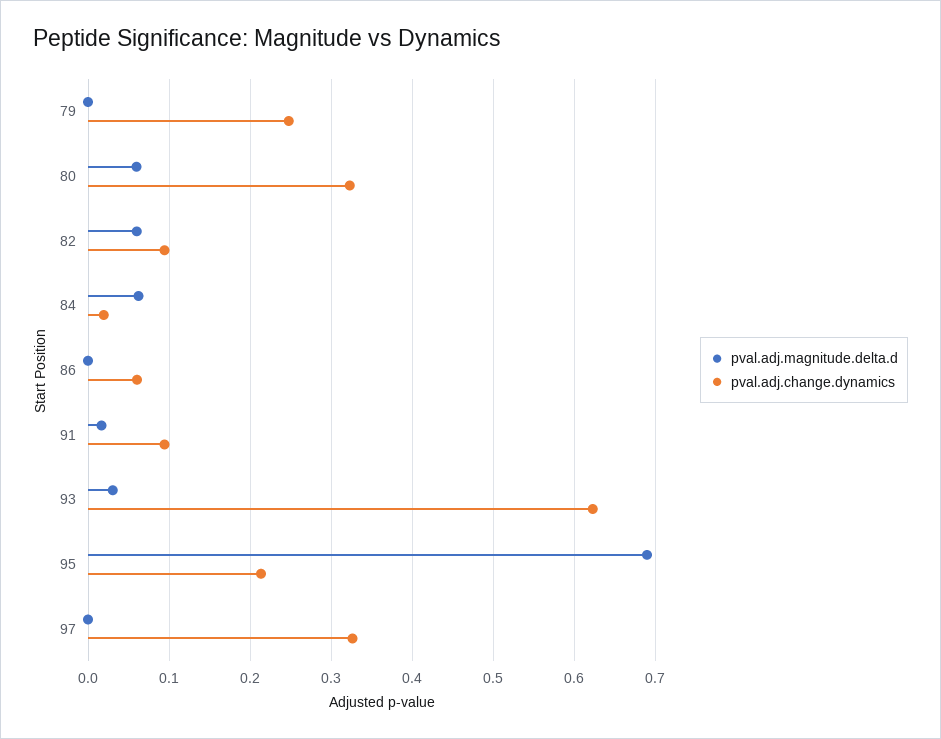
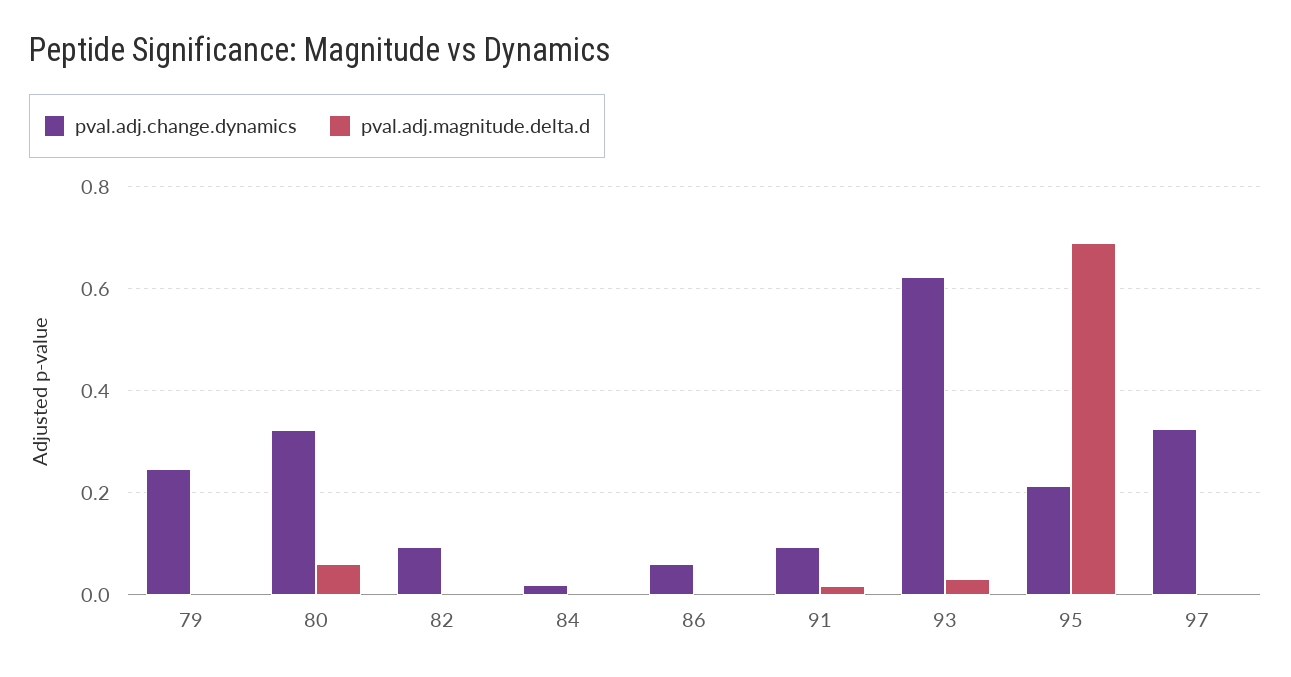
pval.adj.magnitude.delta.d, 82: 0.06 -> 0
pval.adj.magnitude.delta.d, 84: 0.06 -> 0

